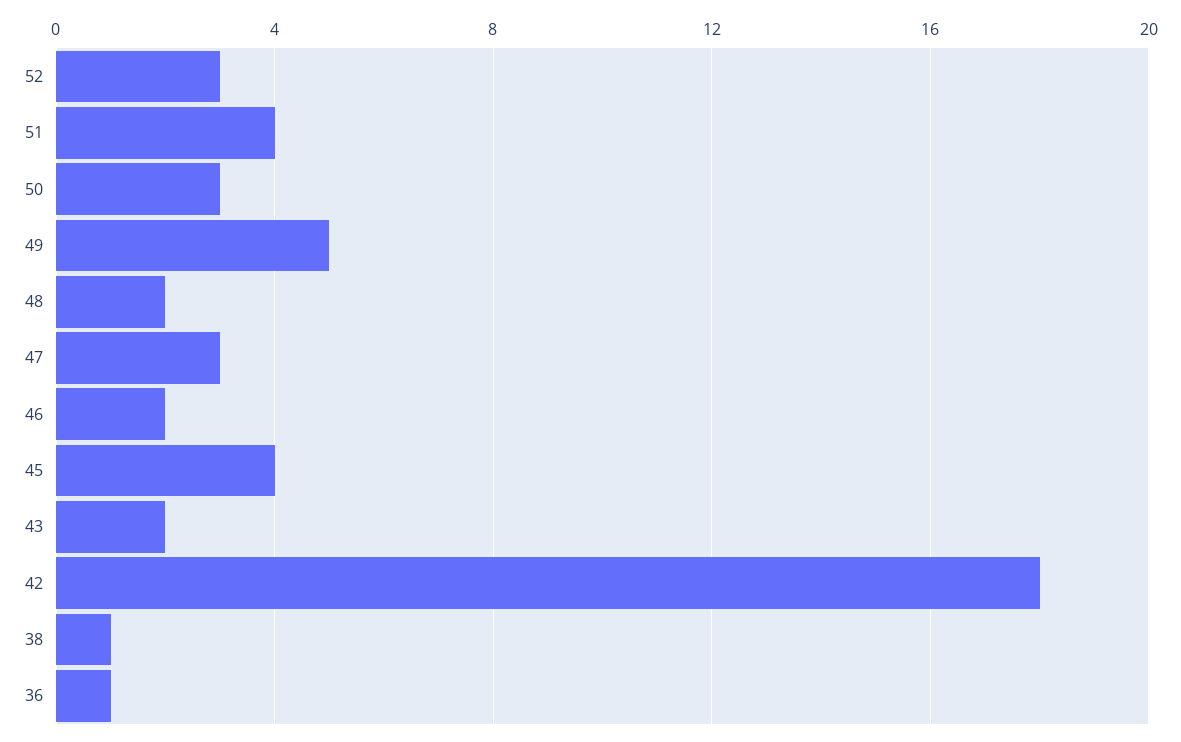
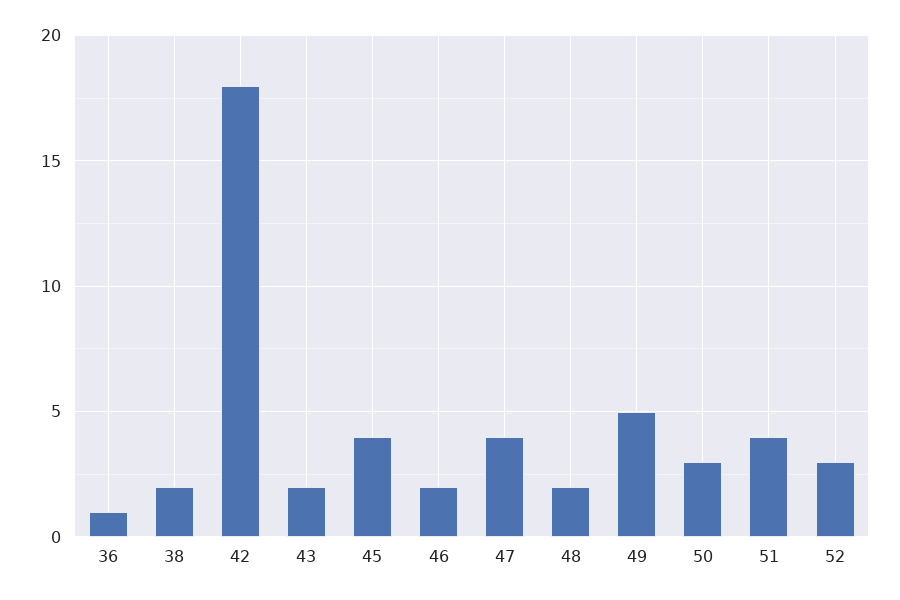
47: 3 -> 4
38: 1 -> 2

